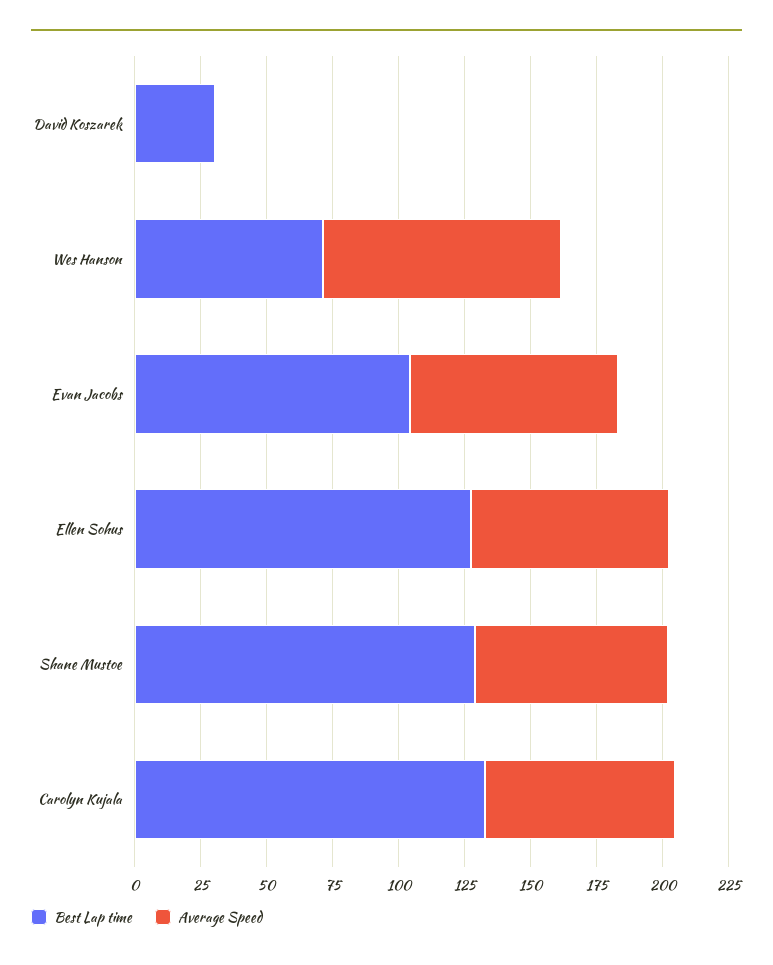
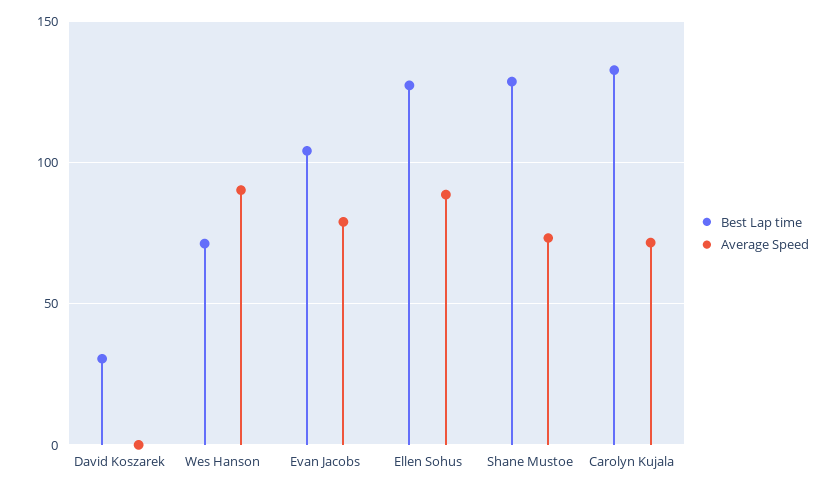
Average Speed, Ellen Sohus: 75 -> 90

